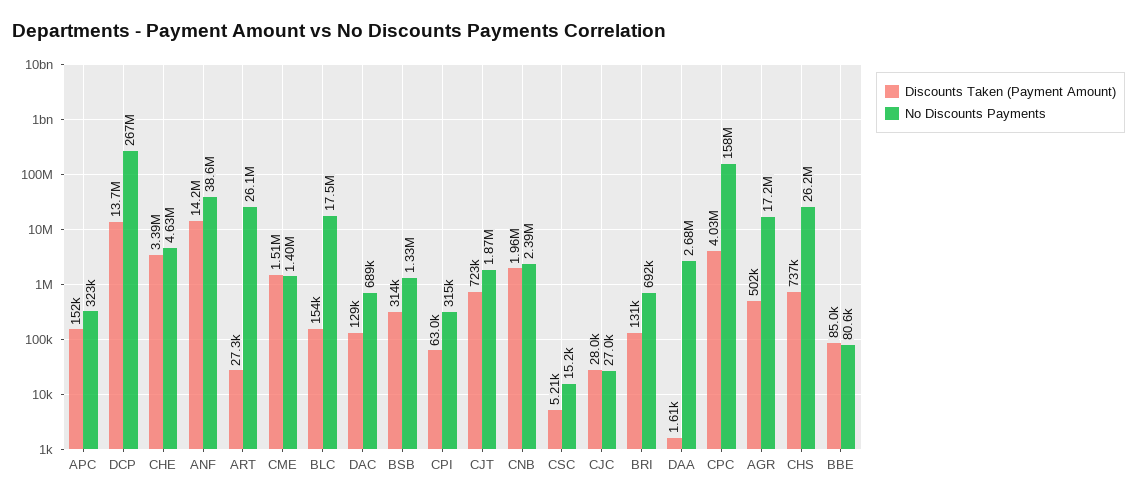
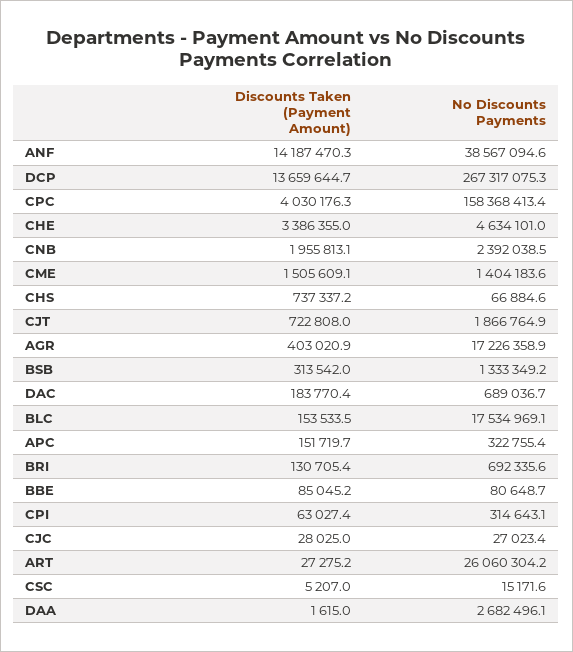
Discounts Taken (Payment Amount), DAC: 129000 -> 183770.4
Discounts Taken (Payment Amount), AGR: 502000 -> 403020.9
No Discounts Payments, CHS: 26200000 -> 66884.6

